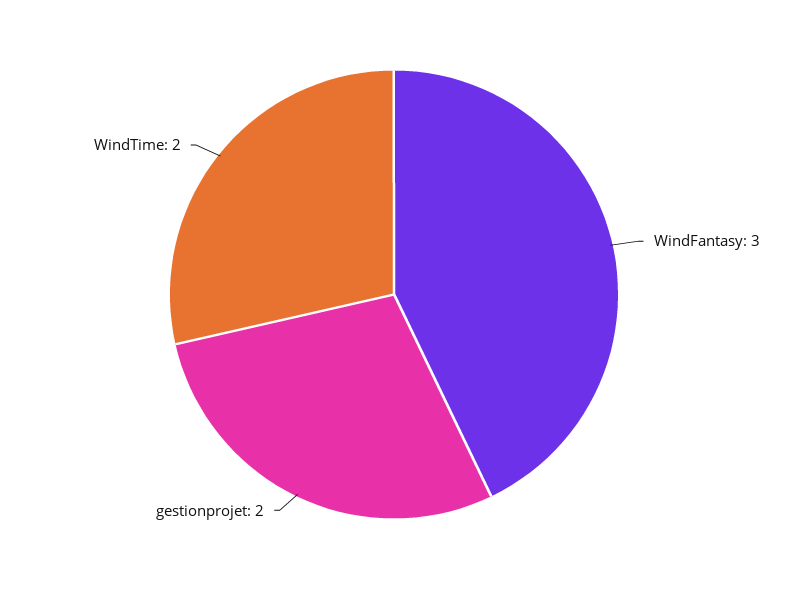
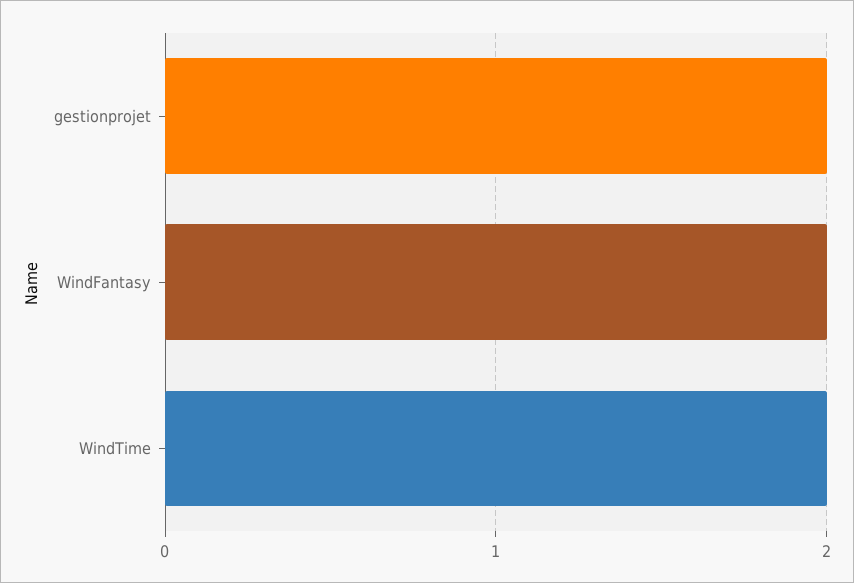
WindFantasy: 3 -> 2

